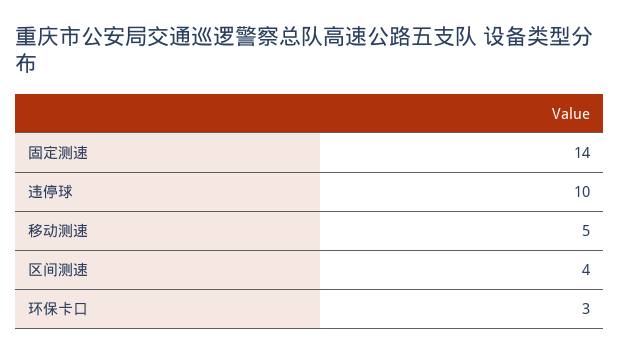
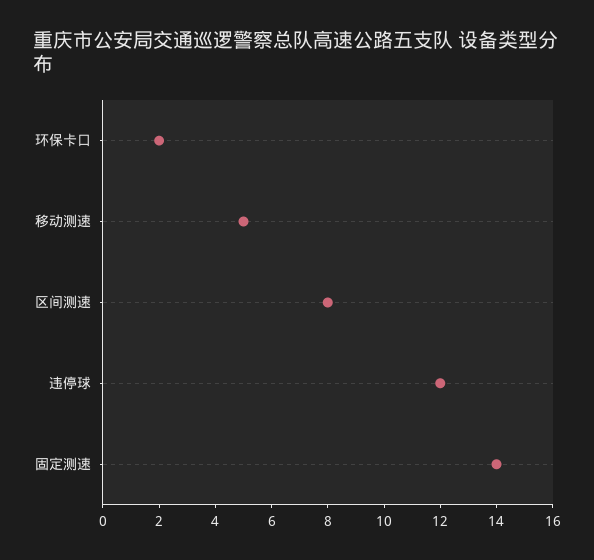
违停球: 10 -> 12
区间测速: 4 -> 8
环保卡口: 3 -> 2

